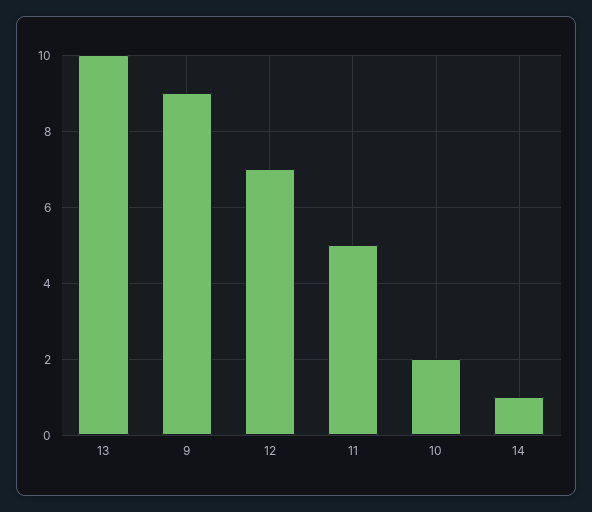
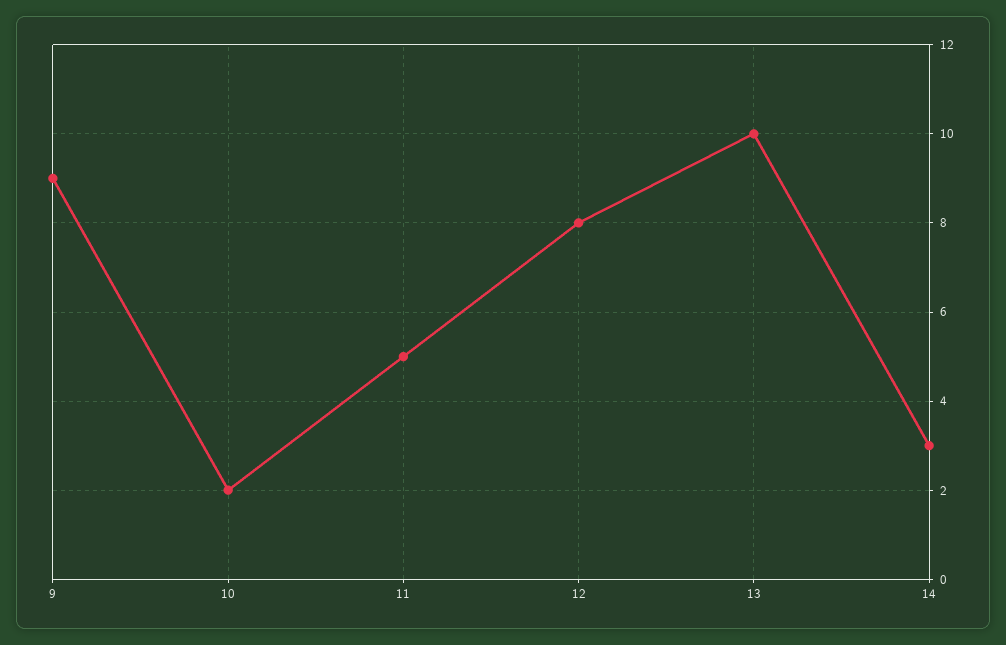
12: 7 -> 8
14: 1 -> 3

